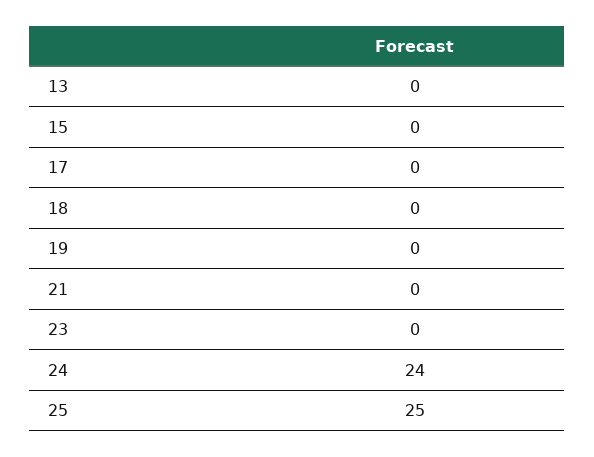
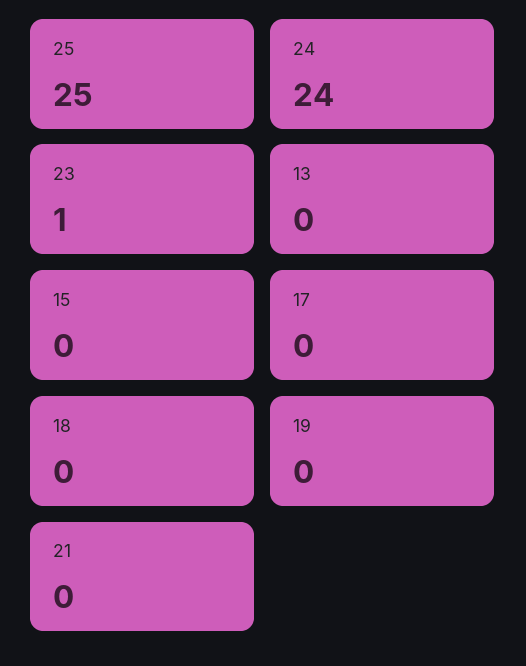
23: 0 -> 1

